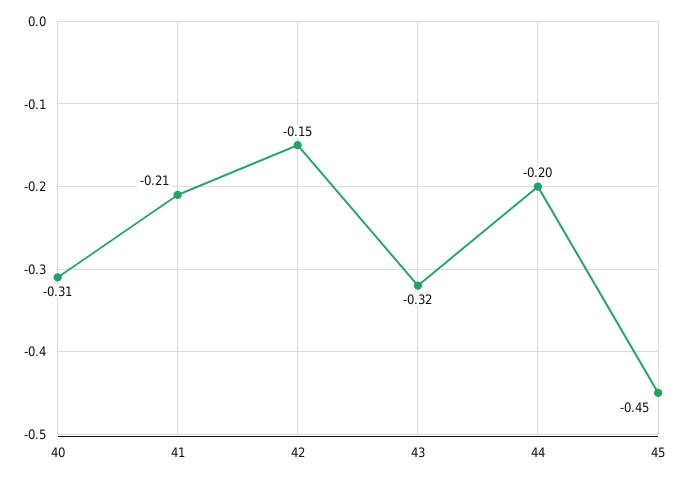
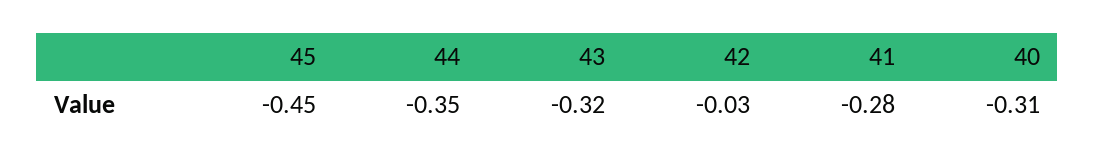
41: -0.21 -> -0.28
42: -0.15 -> -0.03
44: -0.2 -> -0.35

